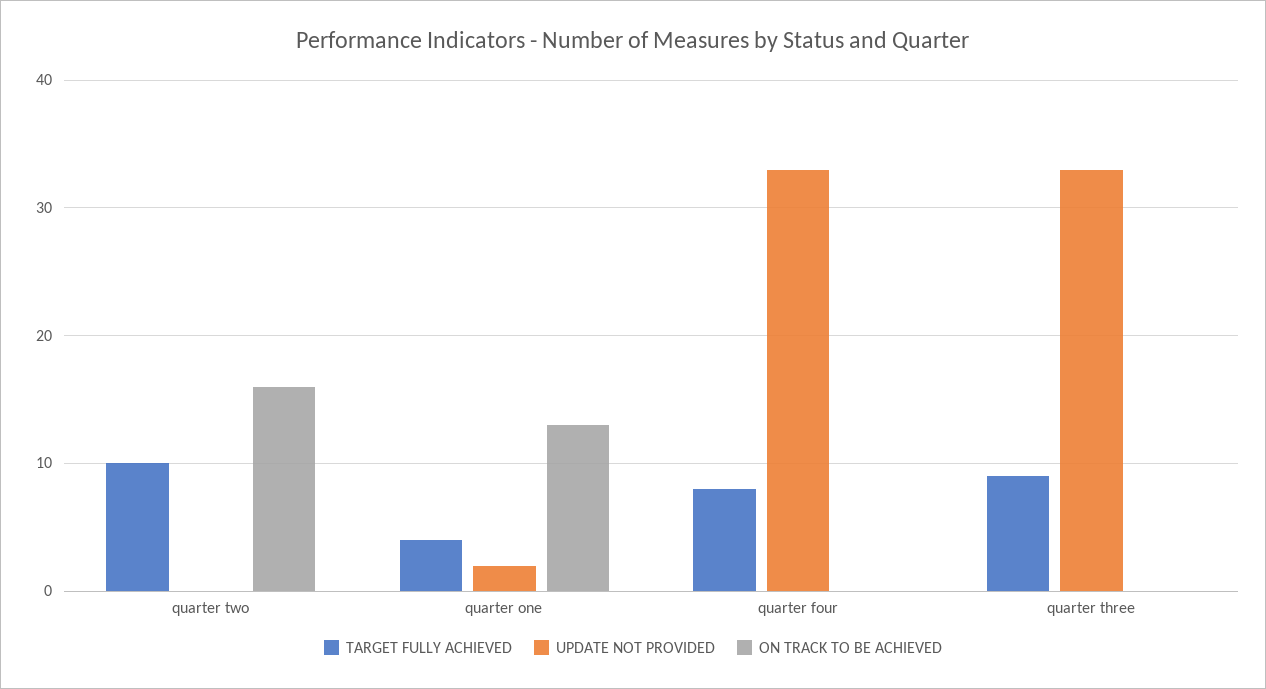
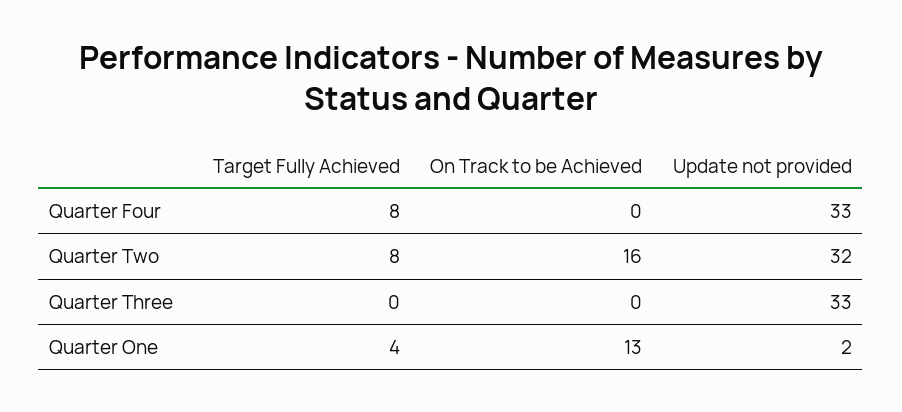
TARGET FULLY ACHIEVED, quarter two: 10 -> 8
UPDATE NOT PROVIDED, quarter two: 0 -> 32
TARGET FULLY ACHIEVED, quarter three: 9 -> 0

